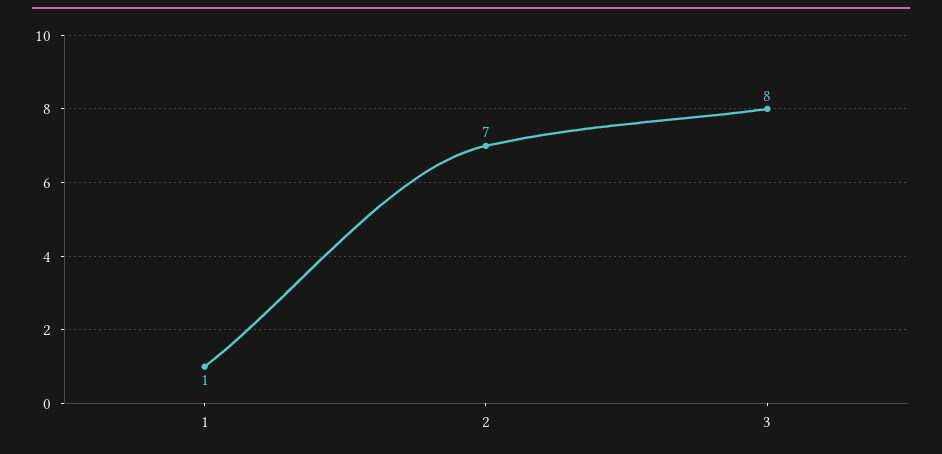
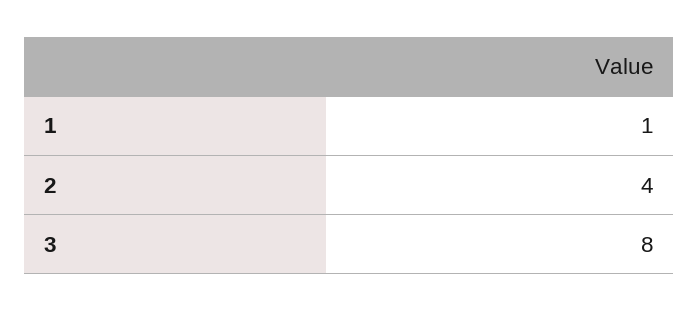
2: 7 -> 4

